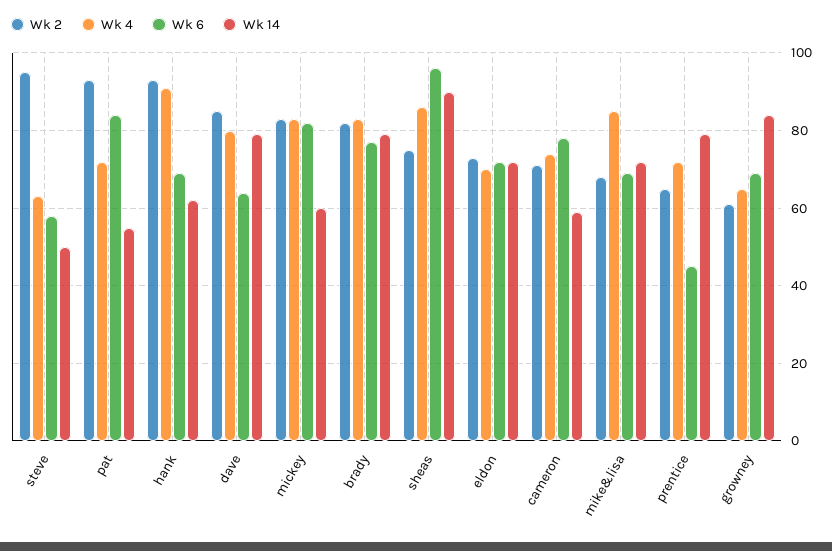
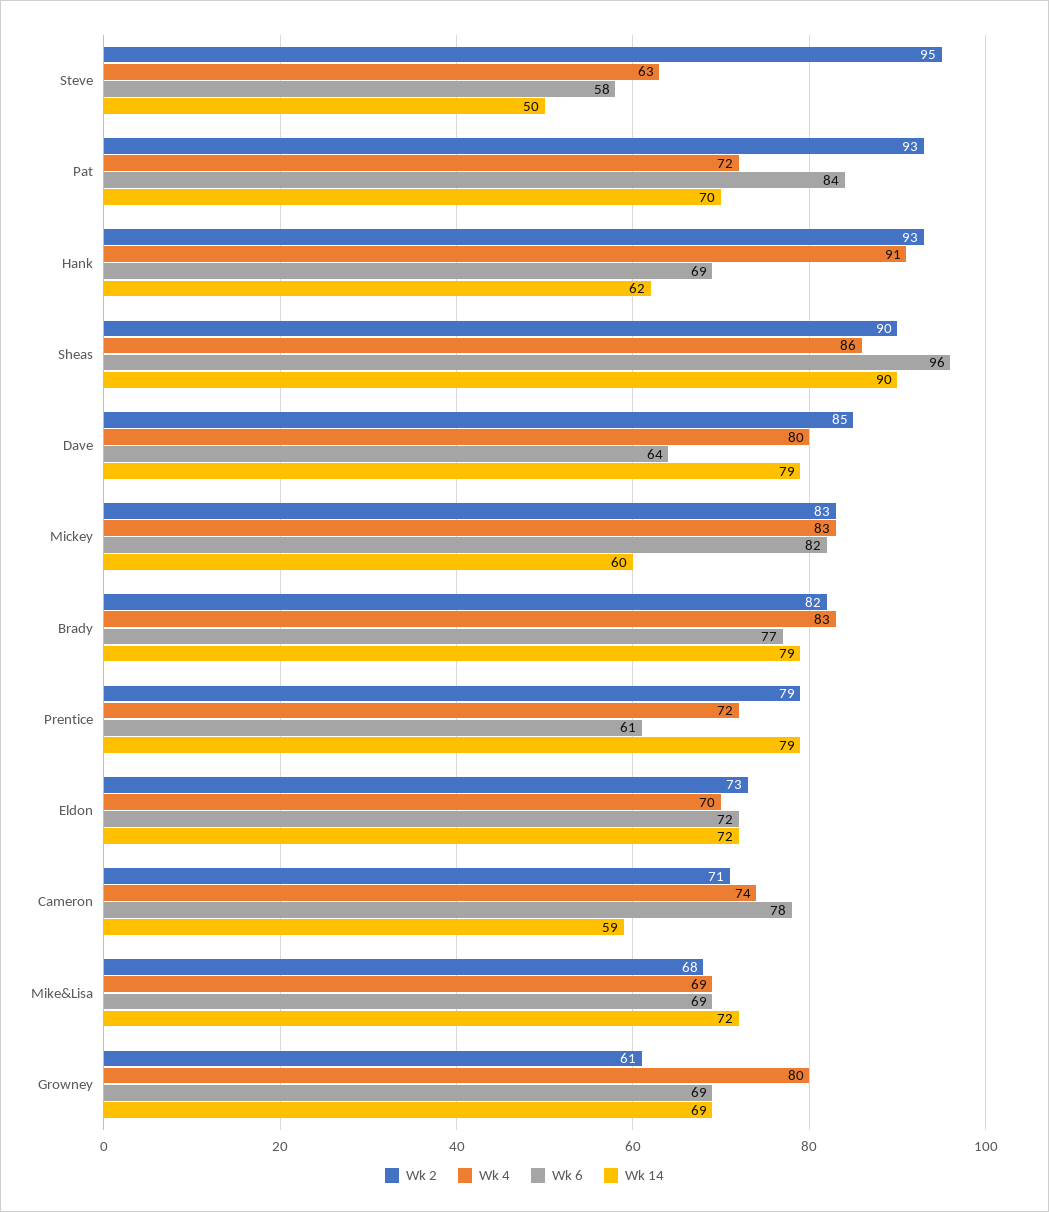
Wk 14, pat: 55 -> 70
Wk 2, sheas: 75 -> 90
Wk 4, mike&lisa: 85 -> 69
Wk 2, prentice: 65 -> 79
Wk 6, prentice: 45 -> 61
Wk 4, growney: 65 -> 80
Wk 14, growney: 85 -> 69

